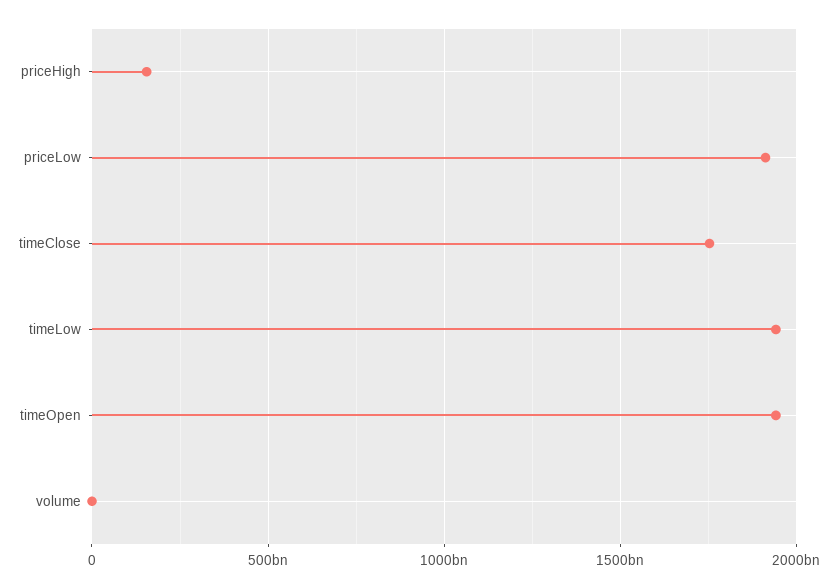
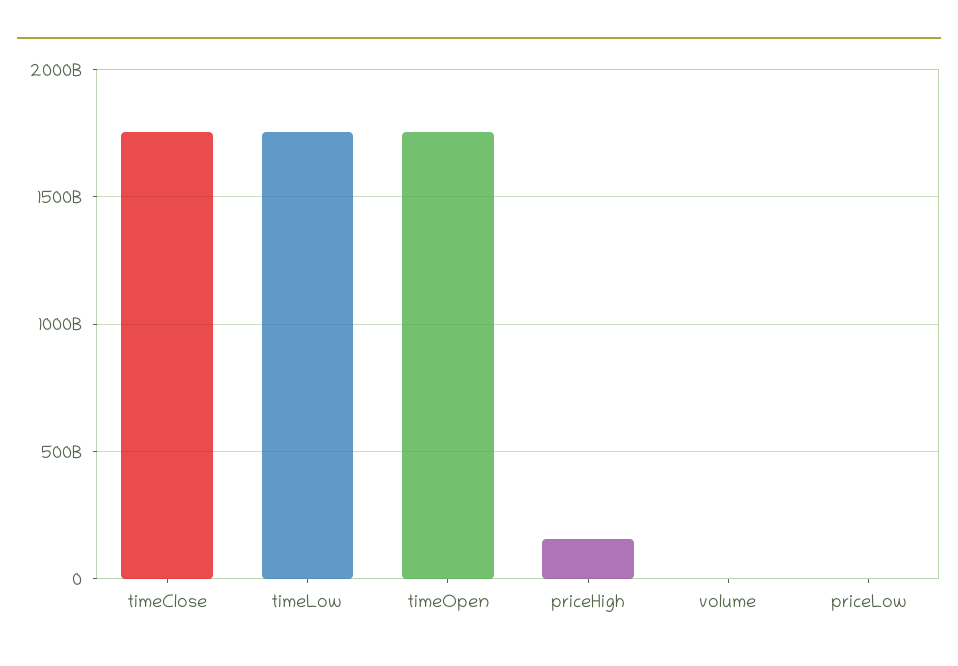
priceLow: 1900000000000 -> 0
timeLow: 1950000000000 -> 1750000000000
timeOpen: 1950000000000 -> 1750000000000

